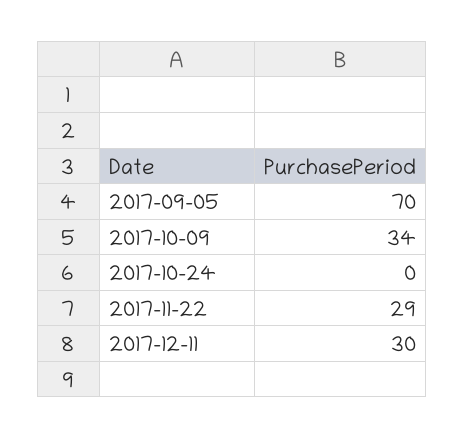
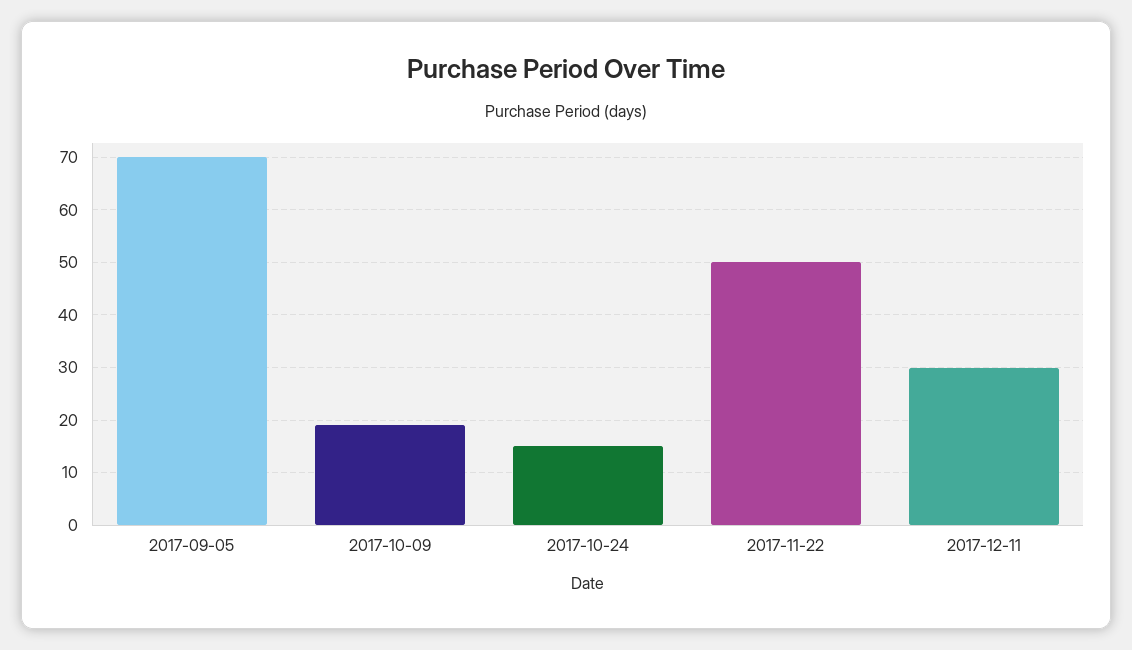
2017-10-09: 34 -> 20
2017-10-24: 0 -> 15
2017-11-22: 29 -> 50

